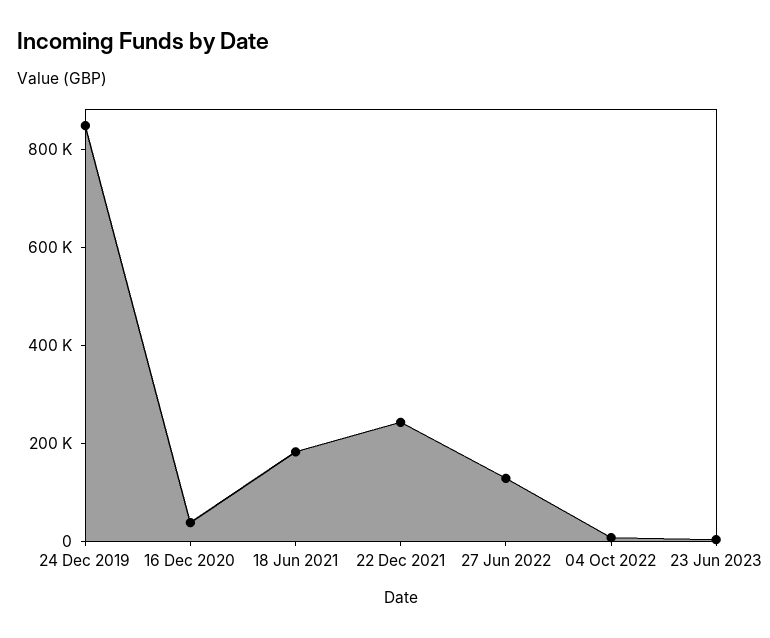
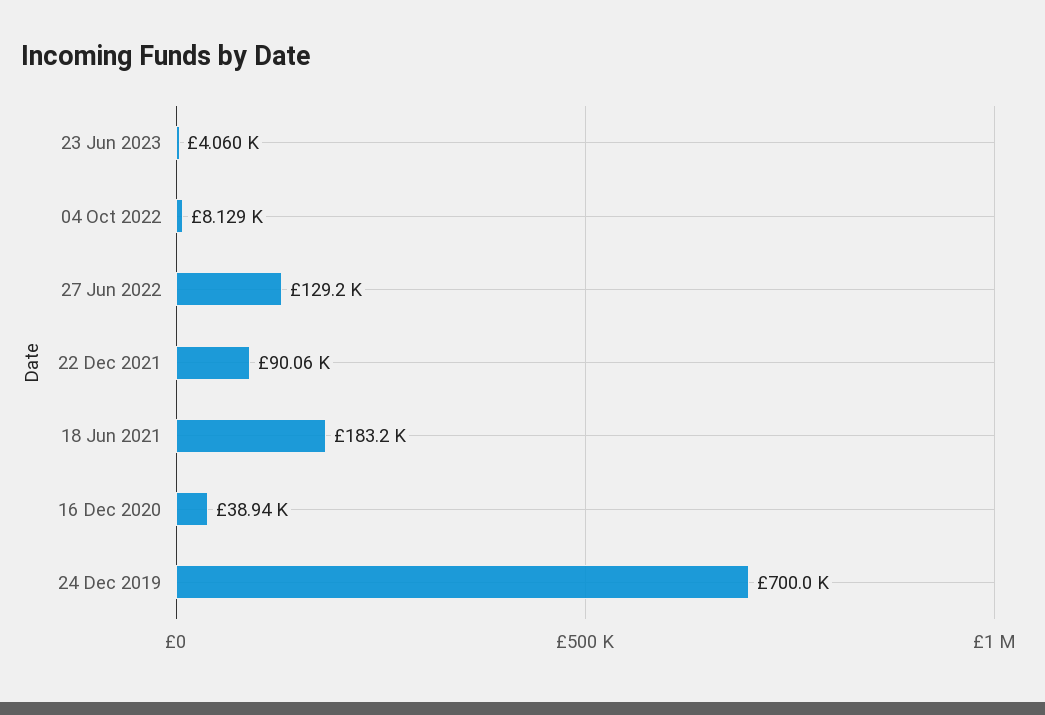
24 Dec 2019: 850000 -> 700000
22 Dec 2021: 250000 -> 90060

